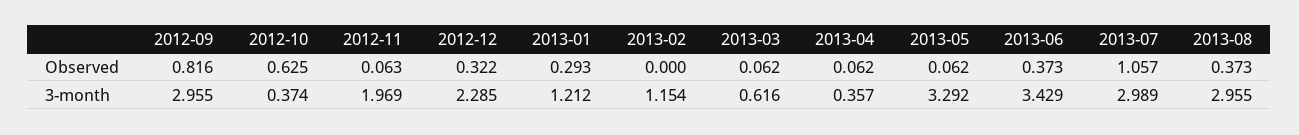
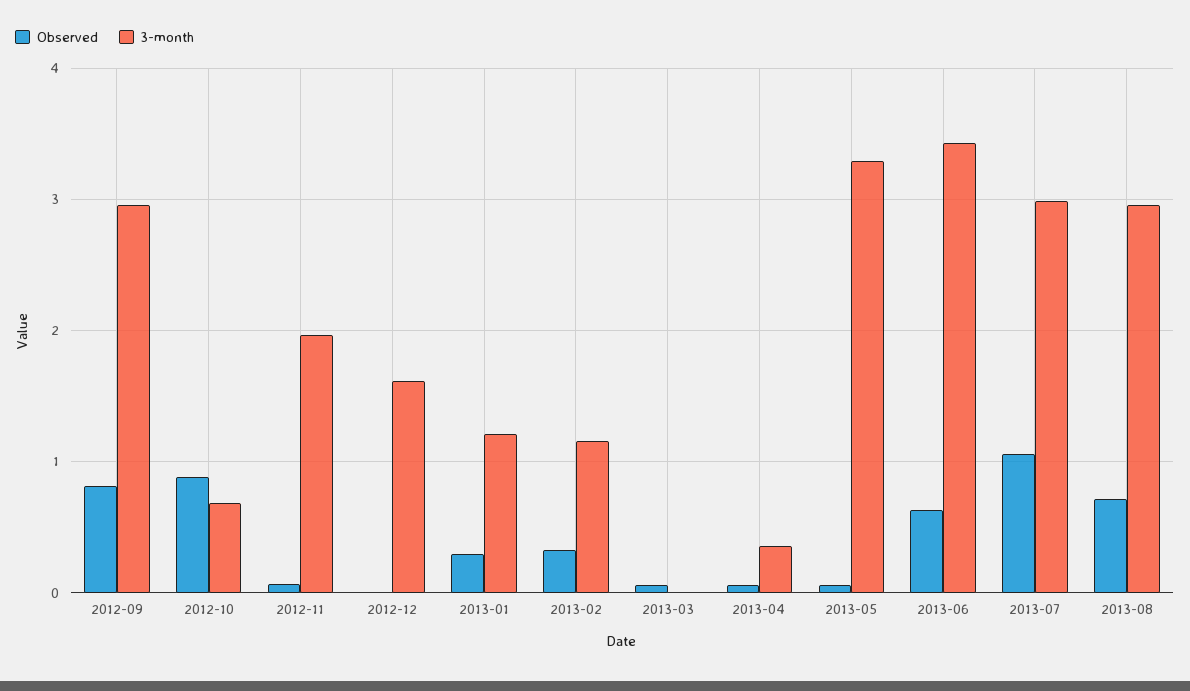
Observed, 2012-10: 0.625 -> 0.9
Observed, 2012-12: 0.322 -> 0
Observed, 2013-02: 0 -> 0.3
Observed, 2013-06: 0.373 -> 0.6
Observed, 2013-08: 0.373 -> 0.7
3-month, 2012-10: 0.374 -> 0.7
3-month, 2012-12: 2.285 -> 1.6
3-month, 2013-03: 0.616 -> 0

